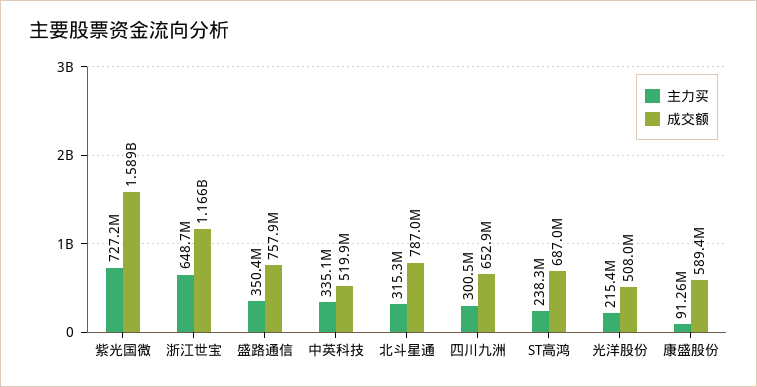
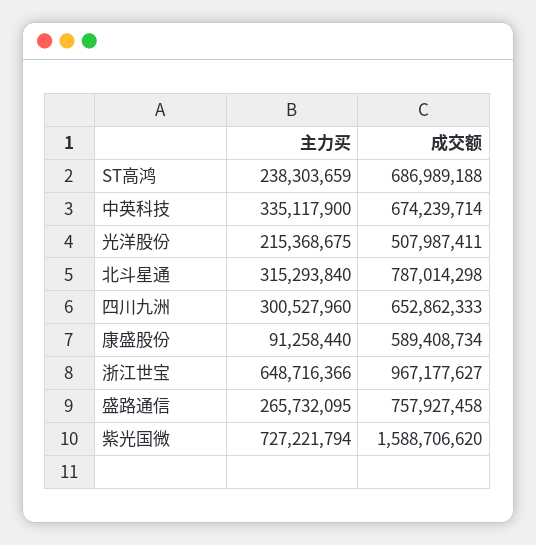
成交额, 浙江世宝: 1166000000 -> 967177627
主力买, 盛路通信: 350400000 -> 265732095
成交额, 中英科技: 519900000 -> 674239714

